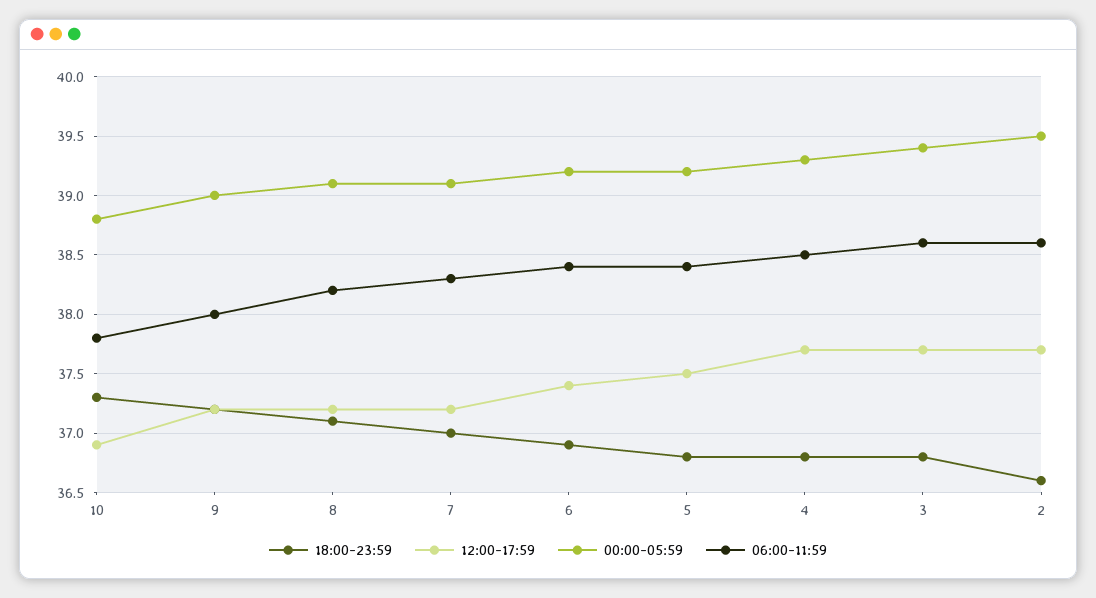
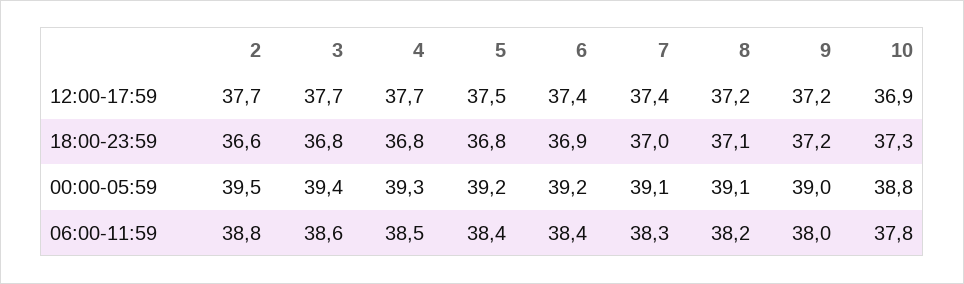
12:00-17:59, 7: 37.2 -> 37.4
06:00-11:59, 2: 38.6 -> 38.8

